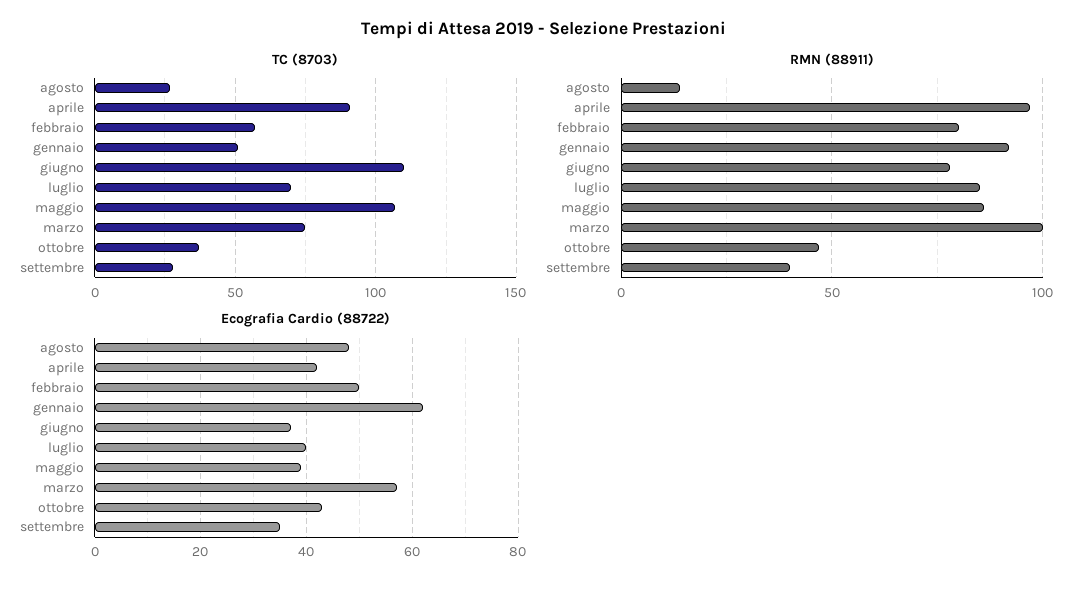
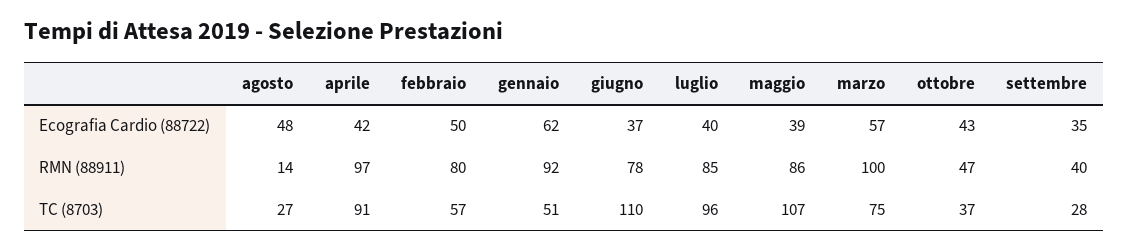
TC (8703), luglio: 70 -> 96

